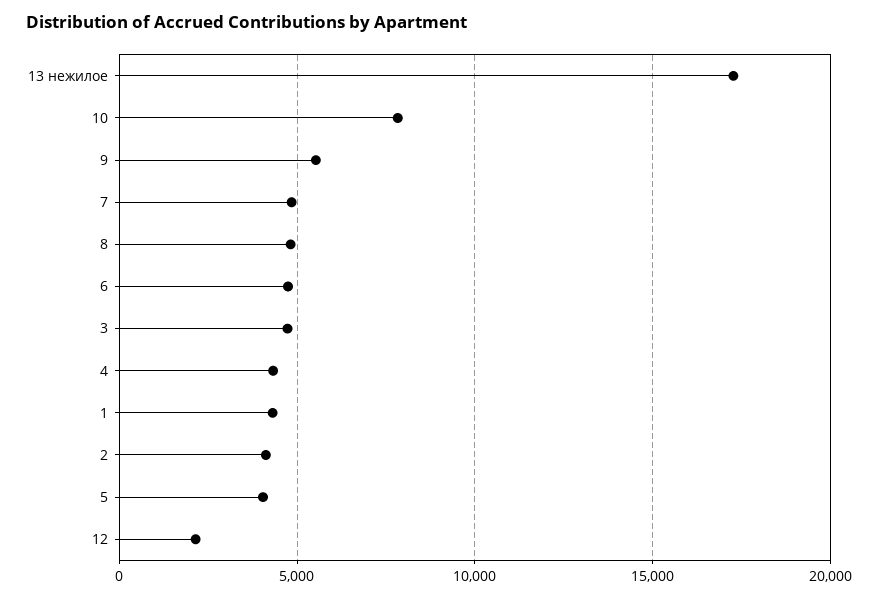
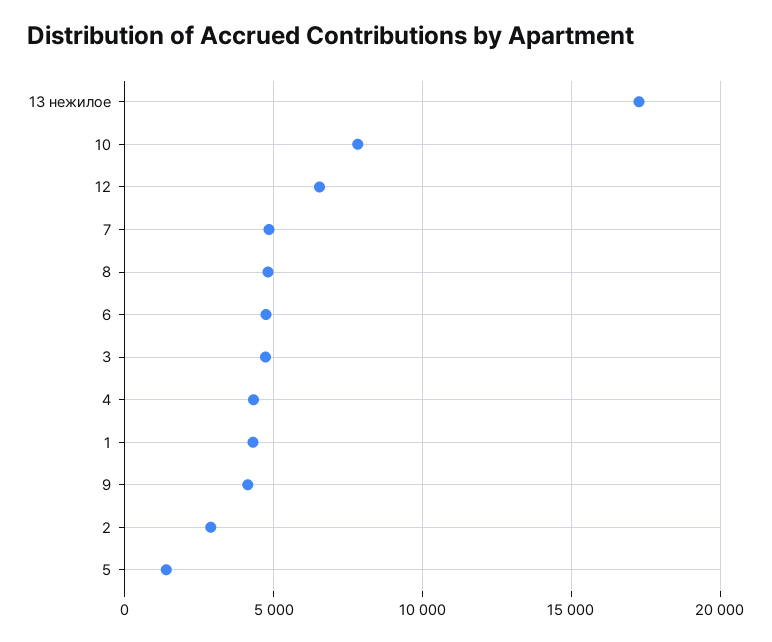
9: 5500 -> 4000
2: 4000 -> 3000
5: 4000 -> 1500
12: 2000 -> 6500

